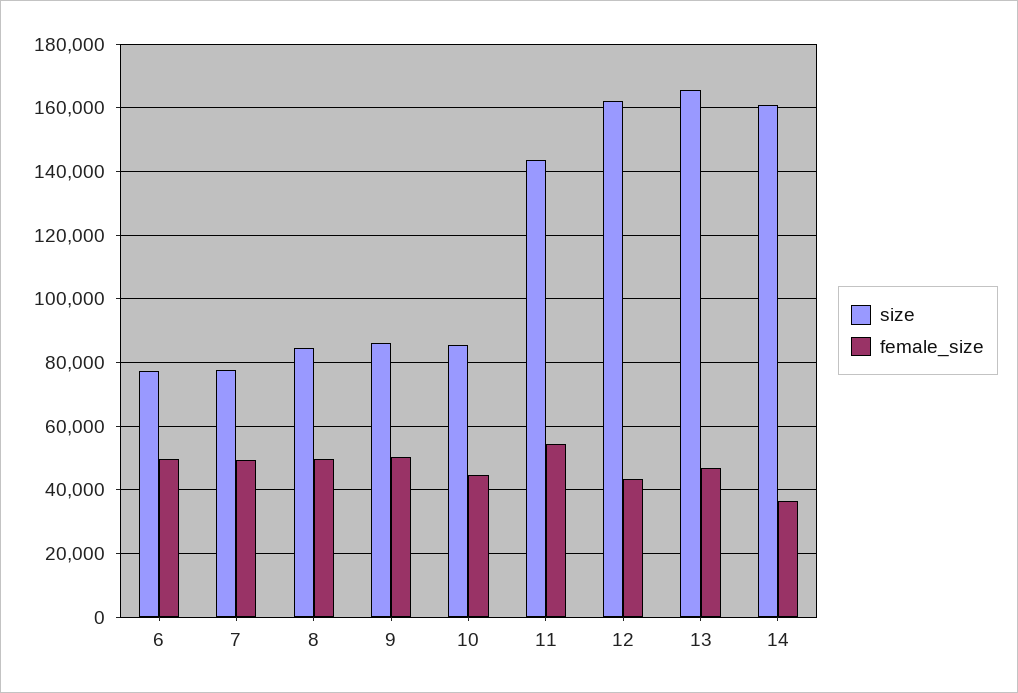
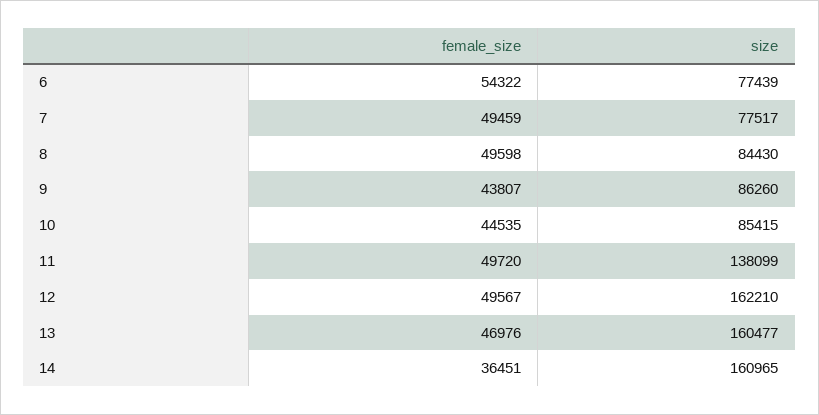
female_size, 6: 50000 -> 54322
female_size, 9: 50000 -> 43807
size, 11: 144000 -> 138099
female_size, 11: 54000 -> 49720
female_size, 12: 44000 -> 49567
size, 13: 166000 -> 160477

